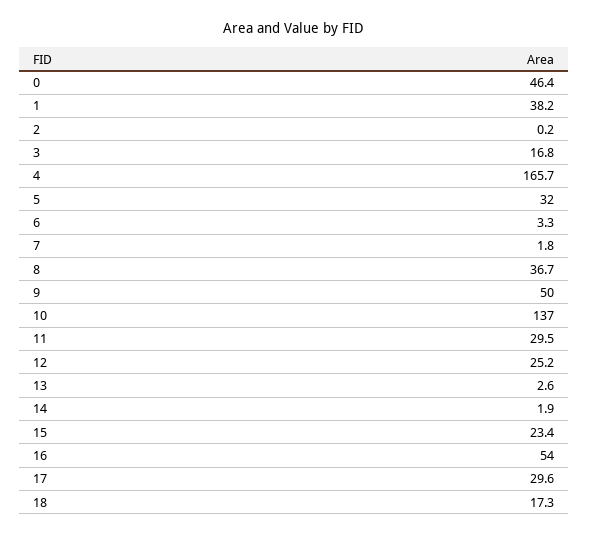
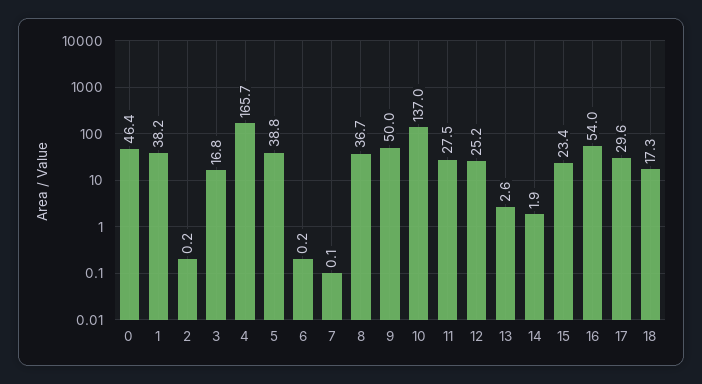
5: 32 -> 38.8
6: 3.3 -> 0.2
7: 1.8 -> 0.1
11: 29.5 -> 27.5

